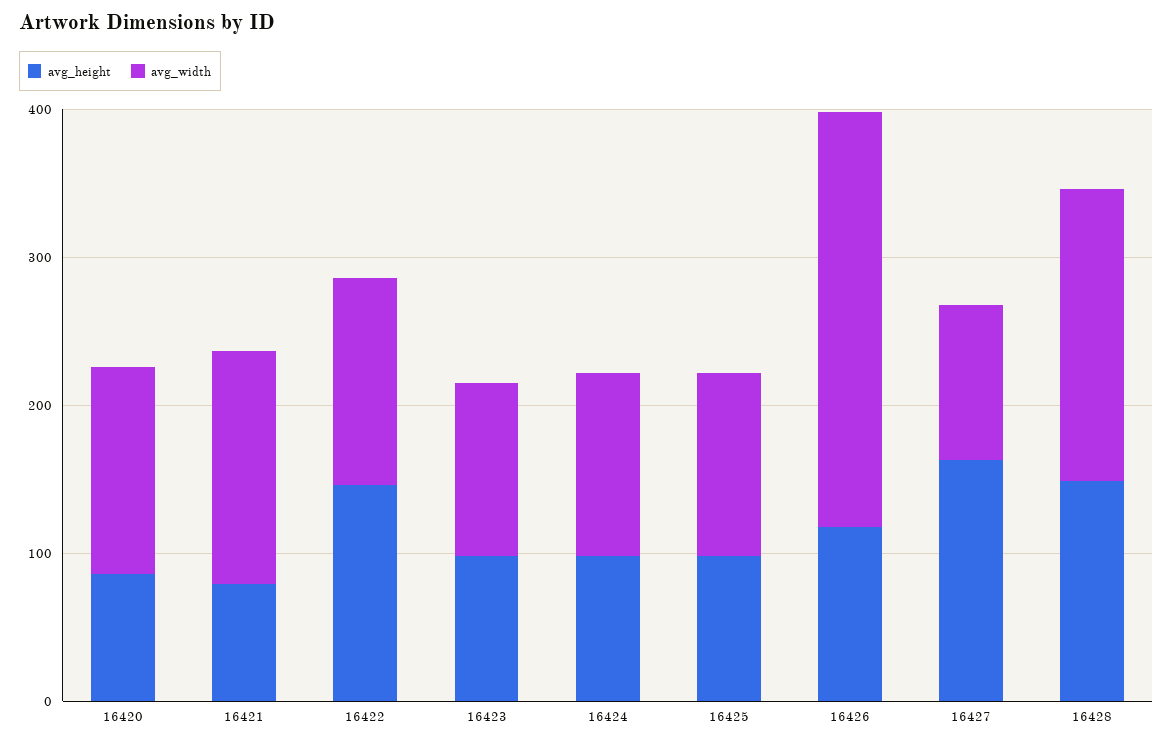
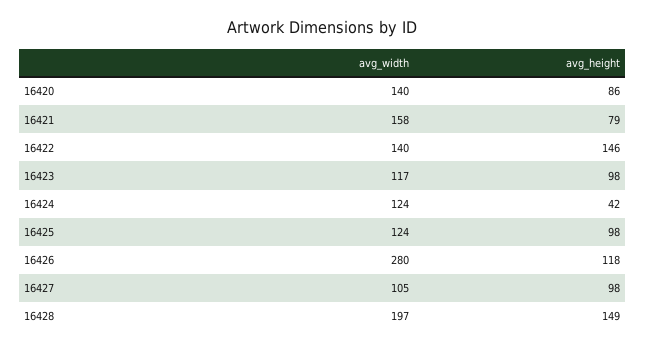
avg_height, 16424: 100 -> 42
avg_height, 16427: 160 -> 98

